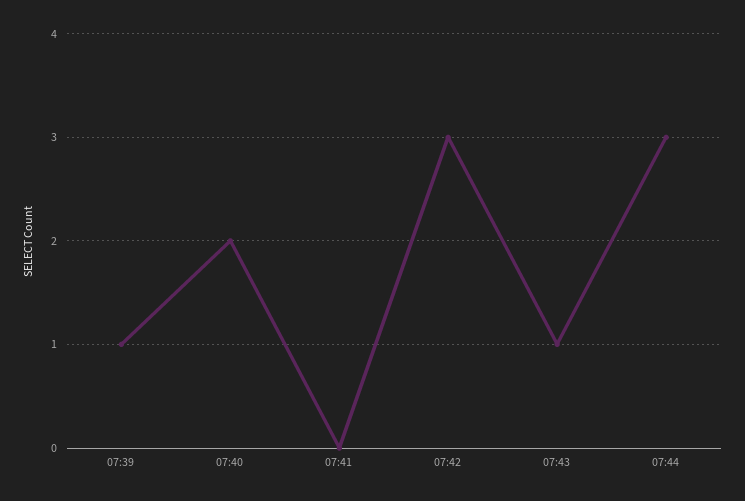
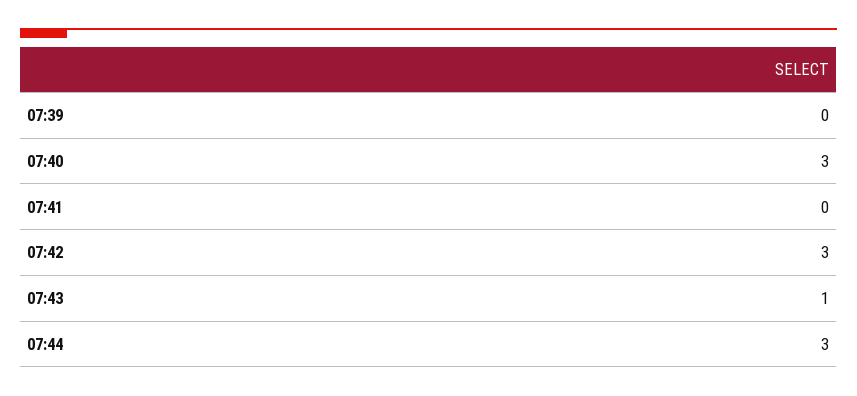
07:39: 1 -> 0
07:40: 2 -> 3

